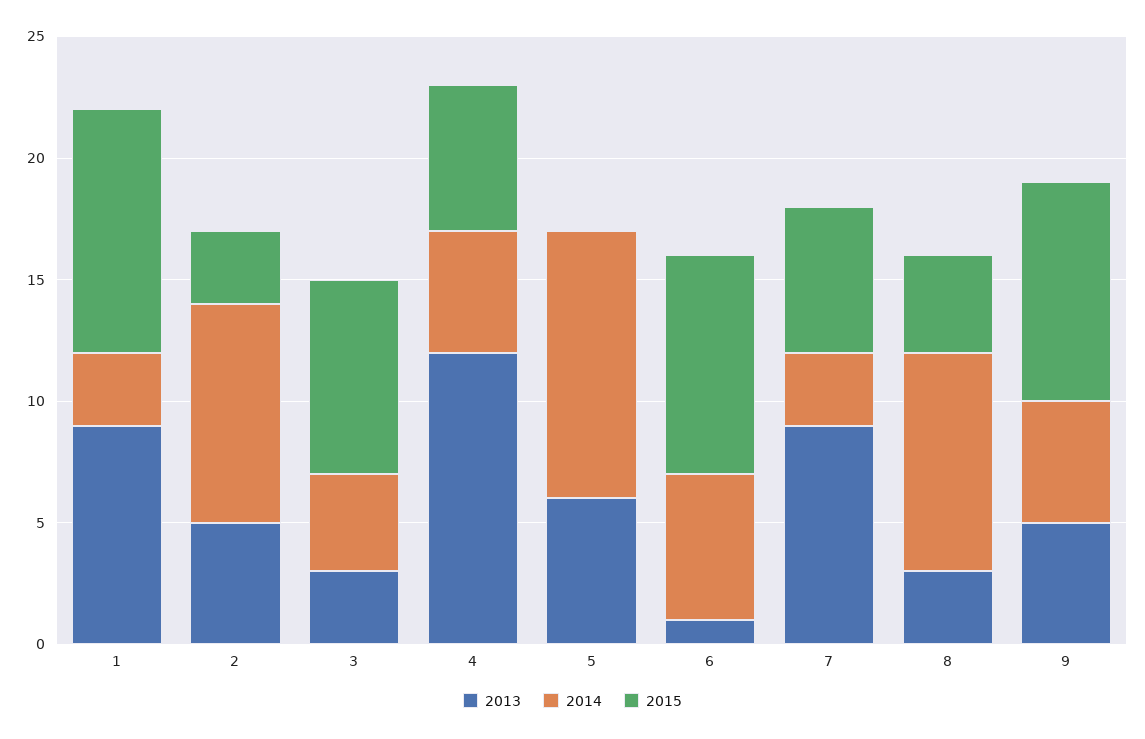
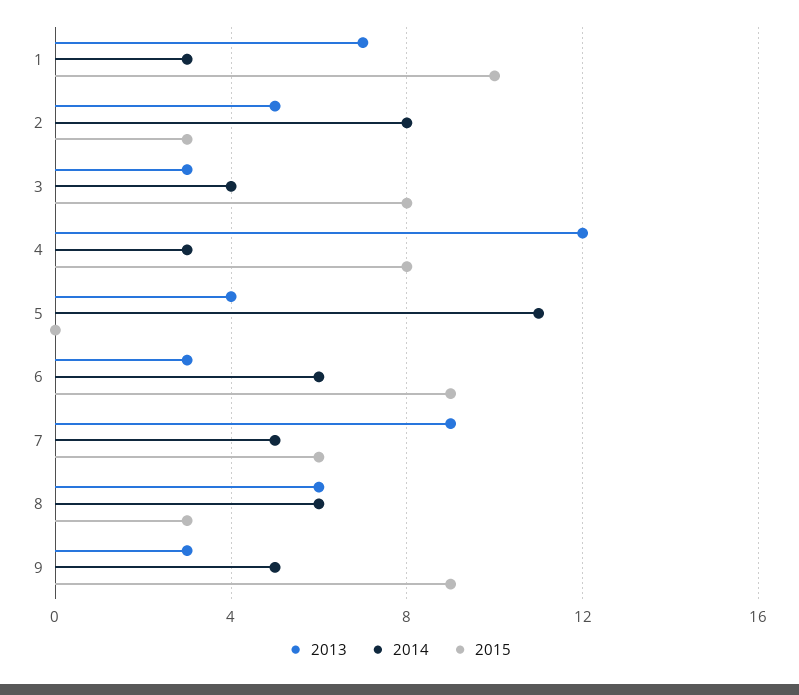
2013, 1: 9 -> 7
2014, 2: 9 -> 8
2014, 4: 5 -> 3
2015, 4: 6 -> 8
2013, 5: 6 -> 4
2013, 6: 1 -> 3
2014, 7: 3 -> 5
2013, 8: 3 -> 6
2014, 8: 9 -> 6
2015, 8: 4 -> 3
2013, 9: 5 -> 3

